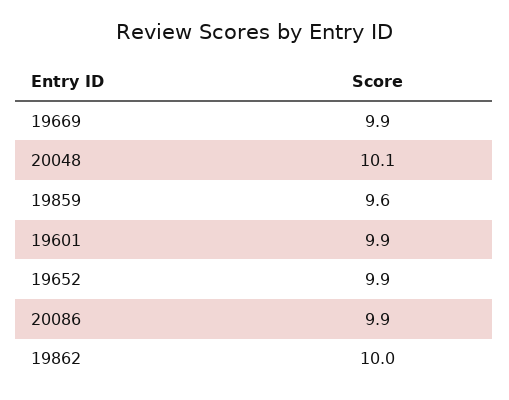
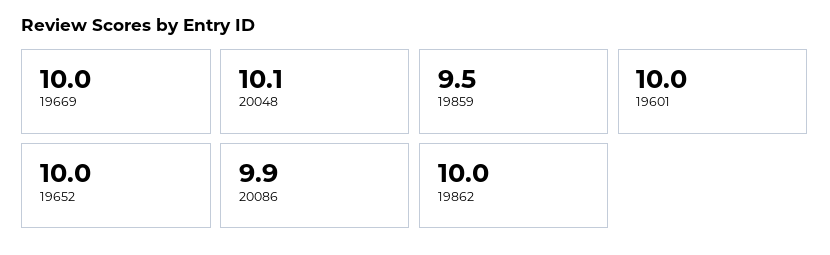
19669: 9.9 -> 10
19859: 9.6 -> 9.5
19601: 9.9 -> 10
19652: 9.9 -> 10

